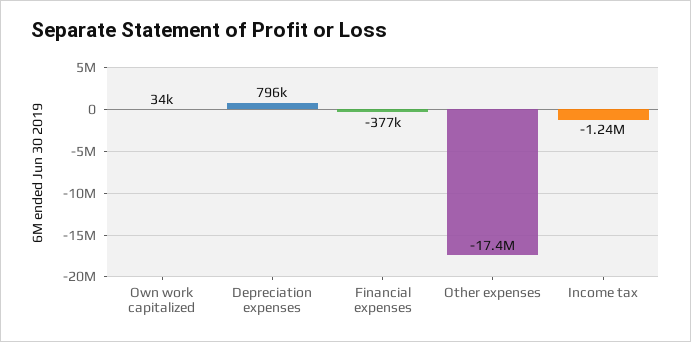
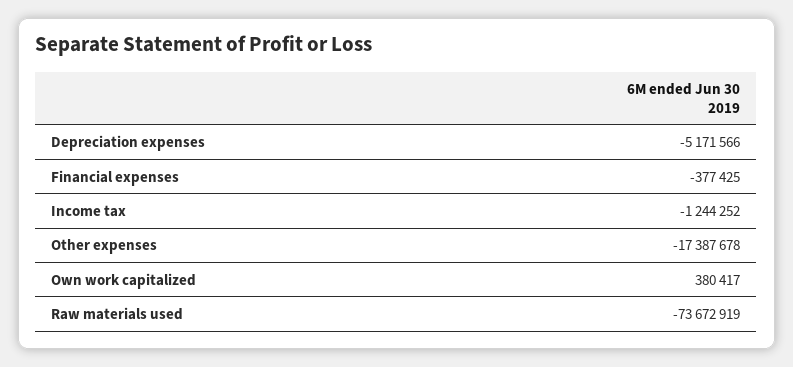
Own work capitalized: 34000 -> 380417
Depreciation expenses: 796000 -> -5171566
Raw materials used: none -> -73672919

